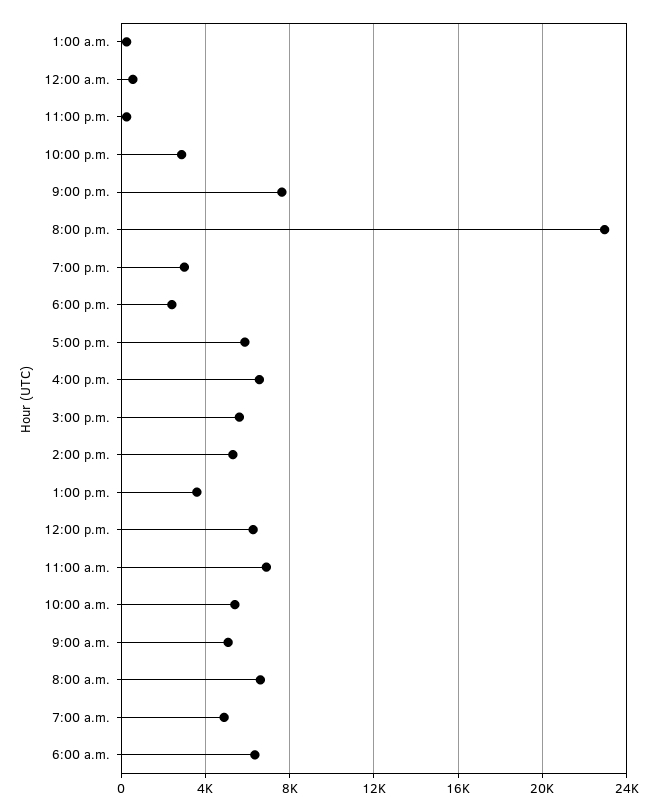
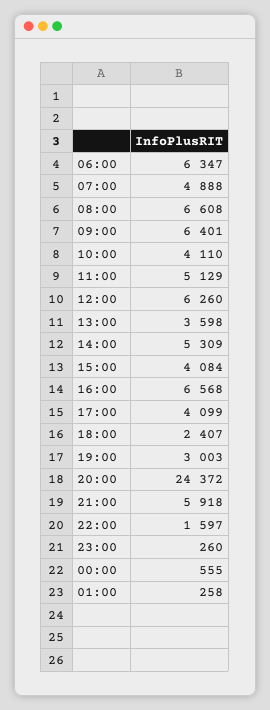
10:00 p.m.: 3000 -> 1597
9:00 p.m.: 7500 -> 5918
8:00 p.m.: 23000 -> 24372
5:00 p.m.: 6000 -> 4099
3:00 p.m.: 5500 -> 4084
11:00 a.m.: 7000 -> 5129
10:00 a.m.: 5500 -> 4110
9:00 a.m.: 5000 -> 6401

